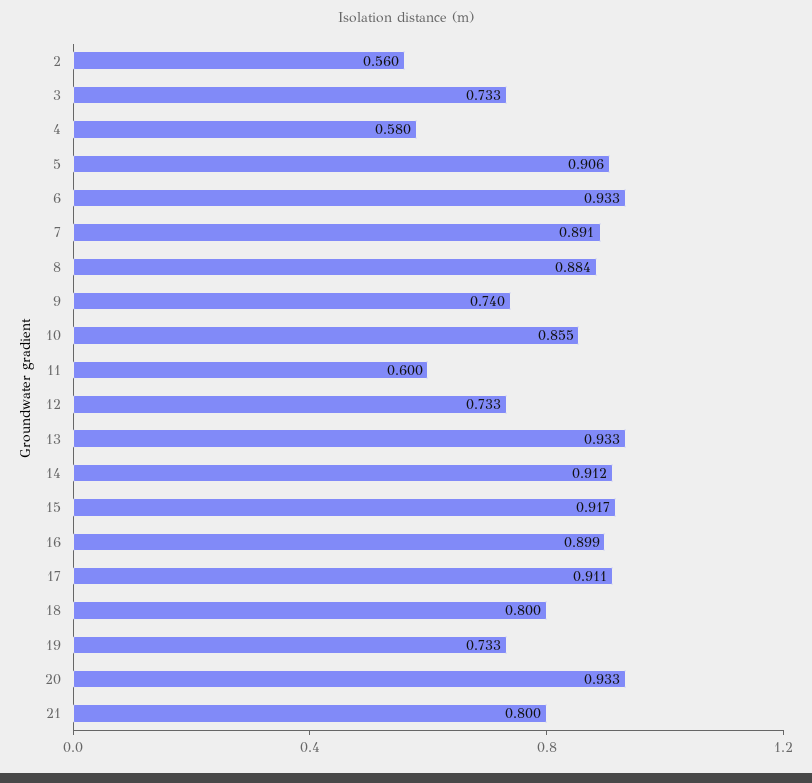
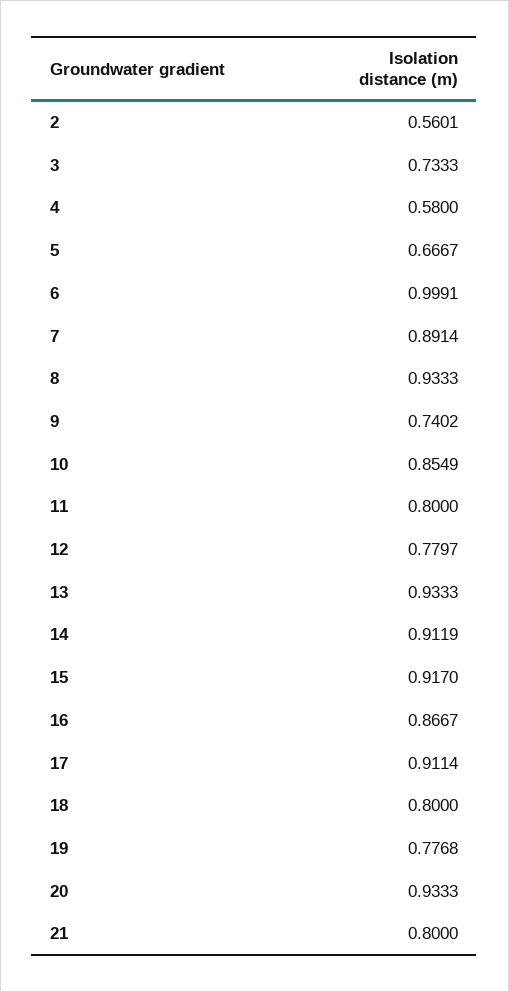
5: 0.906 -> 0.6667
6: 0.933 -> 0.9991
8: 0.884 -> 0.9333
11: 0.6 -> 0.8
12: 0.733 -> 0.7797
16: 0.899 -> 0.8667
19: 0.733 -> 0.7768

